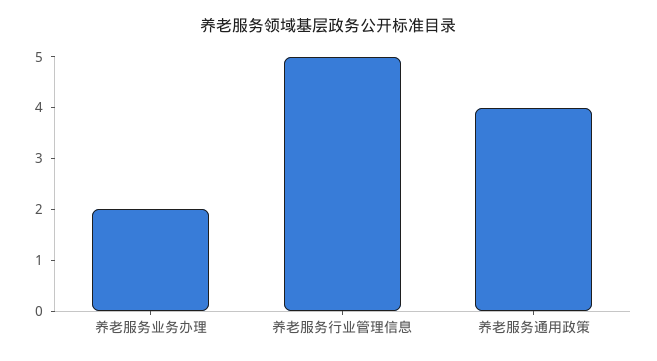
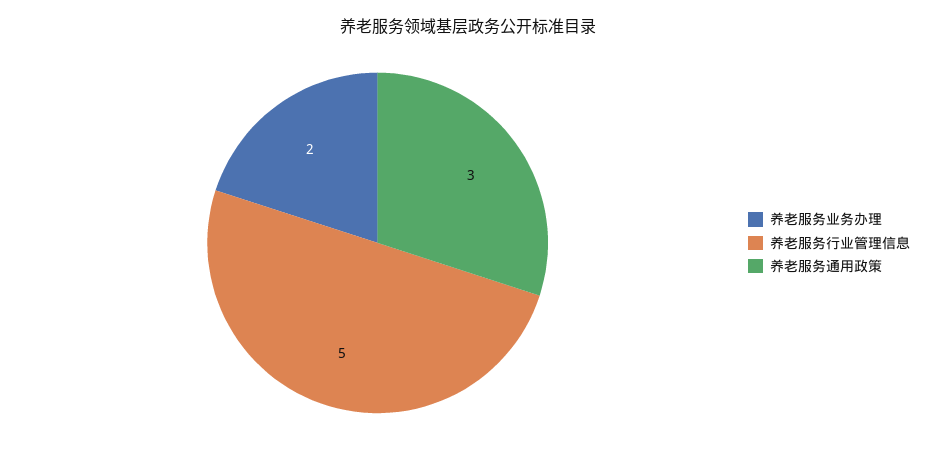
养老服务通用政策: 4 -> 3

